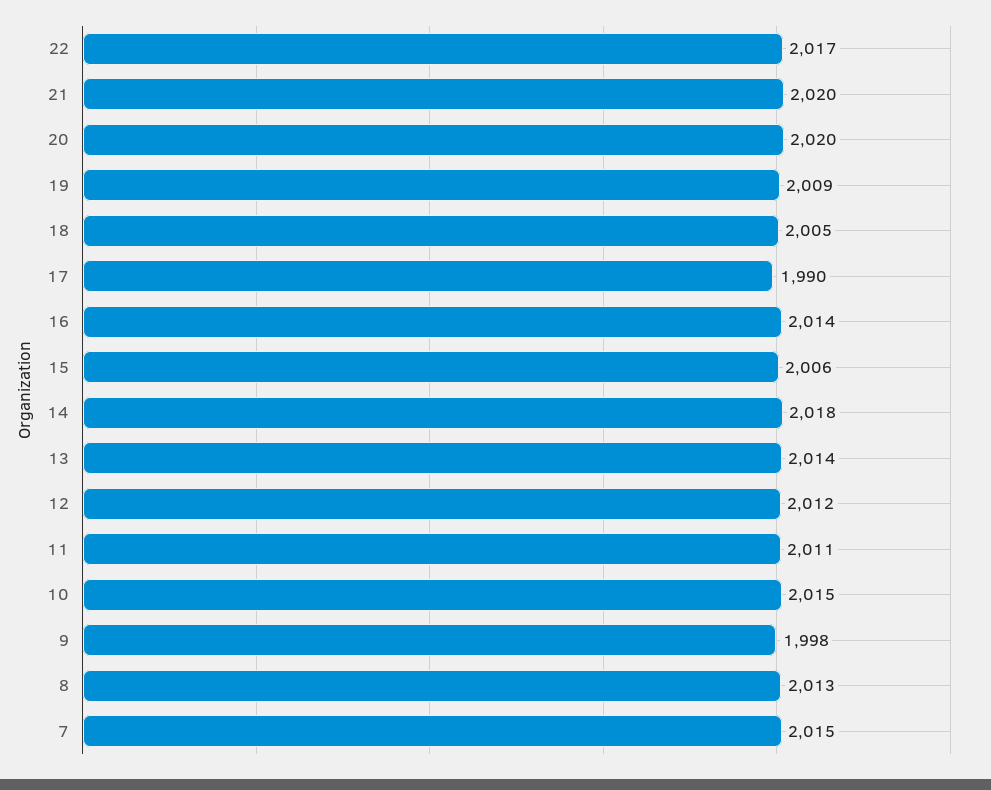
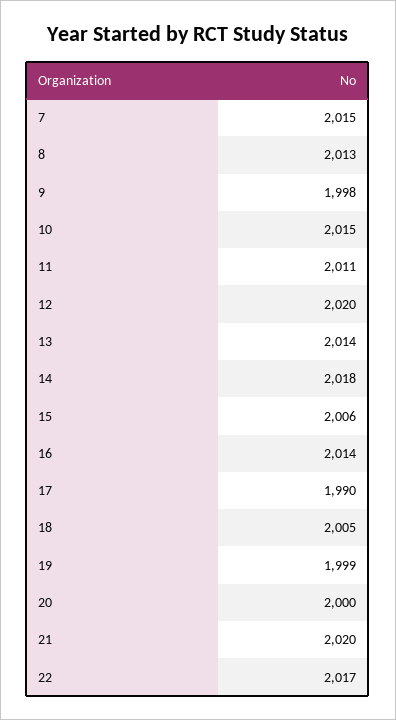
20: 2020 -> 2000
19: 2009 -> 1999
12: 2012 -> 2020

